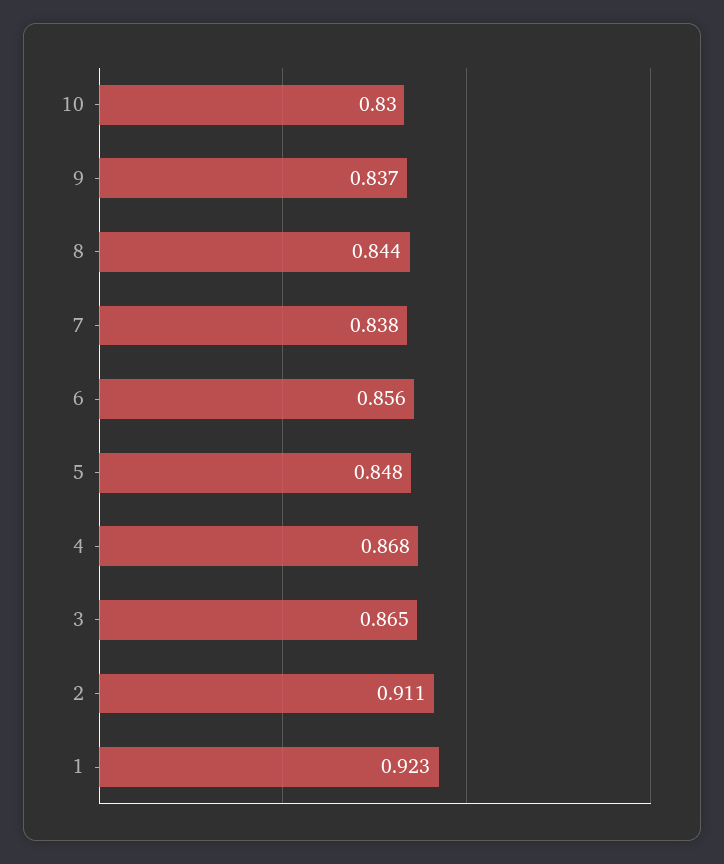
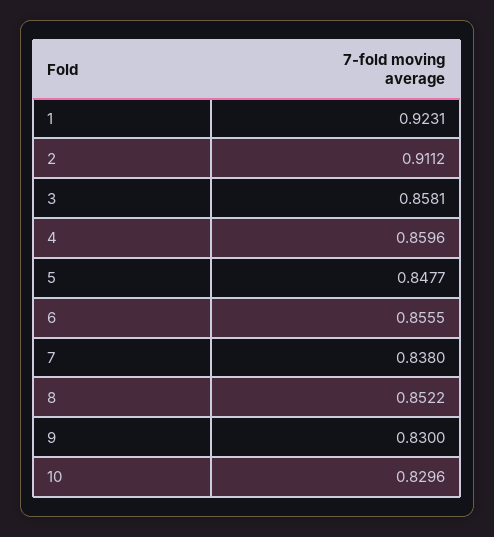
9: 0.837 -> 0.83
8: 0.844 -> 0.8522
4: 0.868 -> 0.8596
3: 0.865 -> 0.8581

